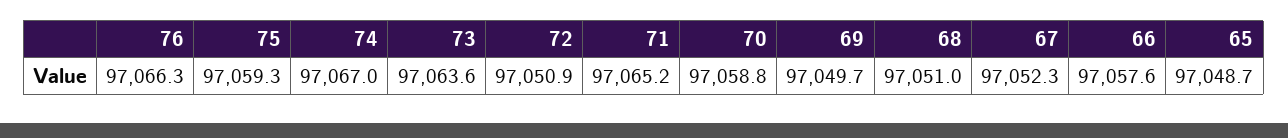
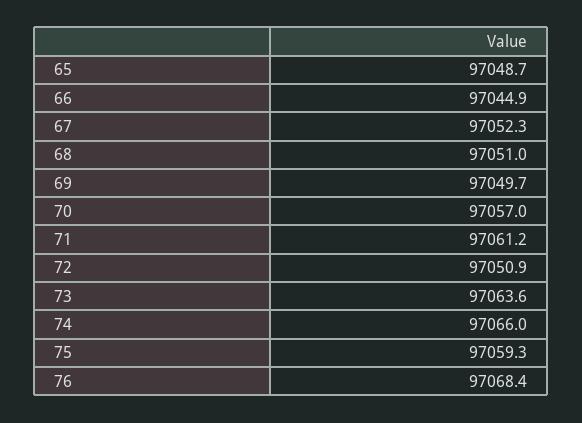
76: 97066.3 -> 97068.4
74: 97067 -> 97066
71: 97065.2 -> 97061.2
70: 97058.8 -> 97057
66: 97057.6 -> 97044.9

